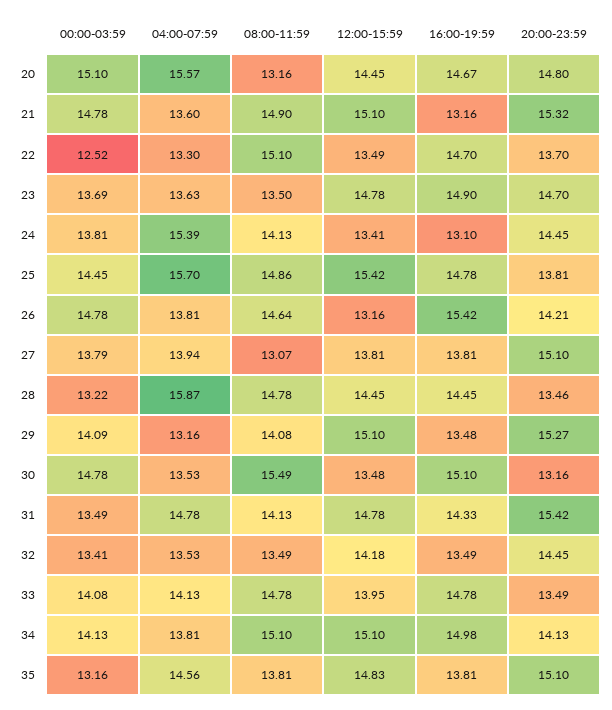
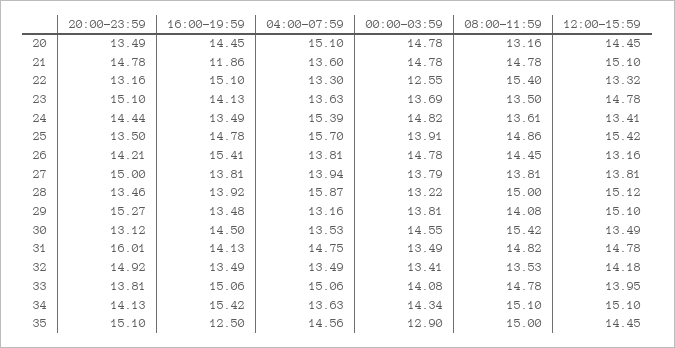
00:00-03:59, 20: 15.1 -> 14.78
04:00-07:59, 20: 15.57 -> 15.1
16:00-19:59, 20: 14.67 -> 14.45
20:00-23:59, 20: 14.8 -> 13.49
08:00-11:59, 21: 14.9 -> 14.78
16:00-19:59, 21: 13.16 -> 11.86
20:00-23:59, 21: 15.32 -> 14.78
00:00-03:59, 22: 12.52 -> 12.55
08:00-11:59, 22: 15.1 -> 15.4
12:00-15:59, 22: 13.49 -> 13.32
16:00-19:59, 22: 14.7 -> 15.1
20:00-23:59, 22: 13.7 -> 13.16
16:00-19:59, 23: 14.9 -> 14.13
20:00-23:59, 23: 14.7 -> 15.1
00:00-03:59, 24: 13.81 -> 14.82
08:00-11:59, 24: 14.13 -> 13.61
16:00-19:59, 24: 13.1 -> 13.49
20:00-23:59, 24: 14.45 -> 14.44
00:00-03:59, 25: 14.45 -> 13.91
20:00-23:59, 25: 13.81 -> 13.5
08:00-11:59, 26: 14.64 -> 14.45
16:00-19:59, 26: 15.42 -> 15.41
08:00-11:59, 27: 13.07 -> 13.81
20:00-23:59, 27: 15.1 -> 15
08:00-11:59, 28: 14.78 -> 15
12:00-15:59, 28: 14.45 -> 15.12
16:00-19:59, 28: 14.45 -> 13.92
00:00-03:59, 29: 14.09 -> 13.81
00:00-03:59, 30: 14.78 -> 14.55
08:00-11:59, 30: 15.49 -> 15.42
12:00-15:59, 30: 13.48 -> 13.49
16:00-19:59, 30: 15.1 -> 14.5
20:00-23:59, 30: 13.16 -> 13.12
04:00-07:59, 31: 14.78 -> 14.75
08:00-11:59, 31: 14.13 -> 14.82
16:00-19:59, 31: 14.33 -> 14.13
20:00-23:59, 31: 15.42 -> 16.01
04:00-07:59, 32: 13.53 -> 13.49
08:00-11:59, 32: 13.49 -> 13.53
20:00-23:59, 32: 14.45 -> 14.92
04:00-07:59, 33: 14.13 -> 15.06
16:00-19:59, 33: 14.78 -> 15.06
20:00-23:59, 33: 13.49 -> 13.81
00:00-03:59, 34: 14.13 -> 14.34
04:00-07:59, 34: 13.81 -> 13.63
16:00-19:59, 34: 14.98 -> 15.42
00:00-03:59, 35: 13.16 -> 12.9
08:00-11:59, 35: 13.81 -> 15
12:00-15:59, 35: 14.83 -> 14.45
16:00-19:59, 35: 13.81 -> 12.5

